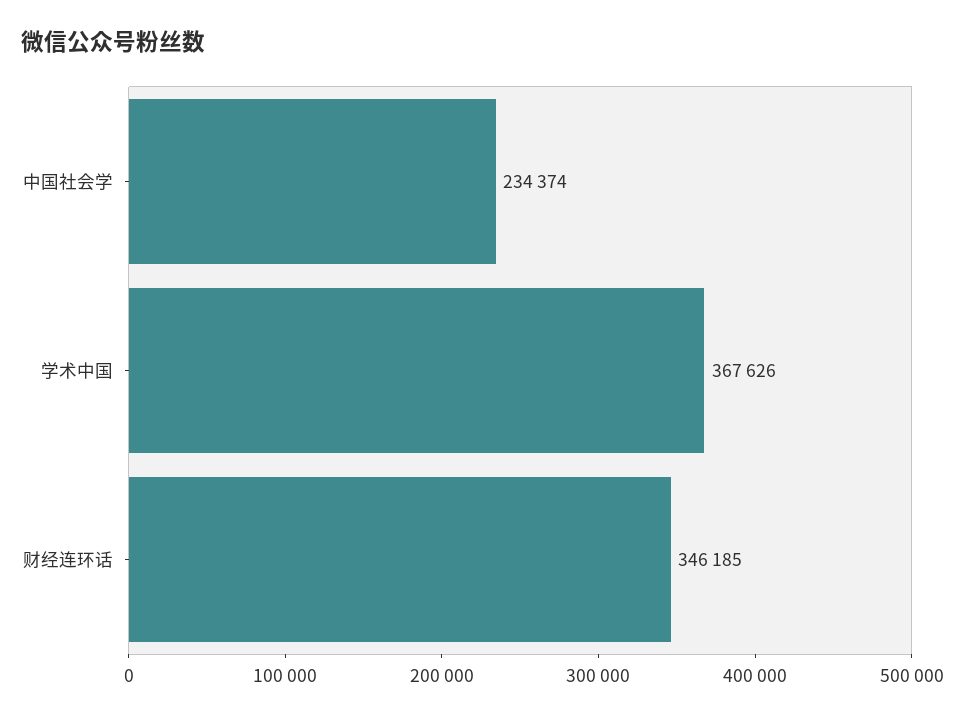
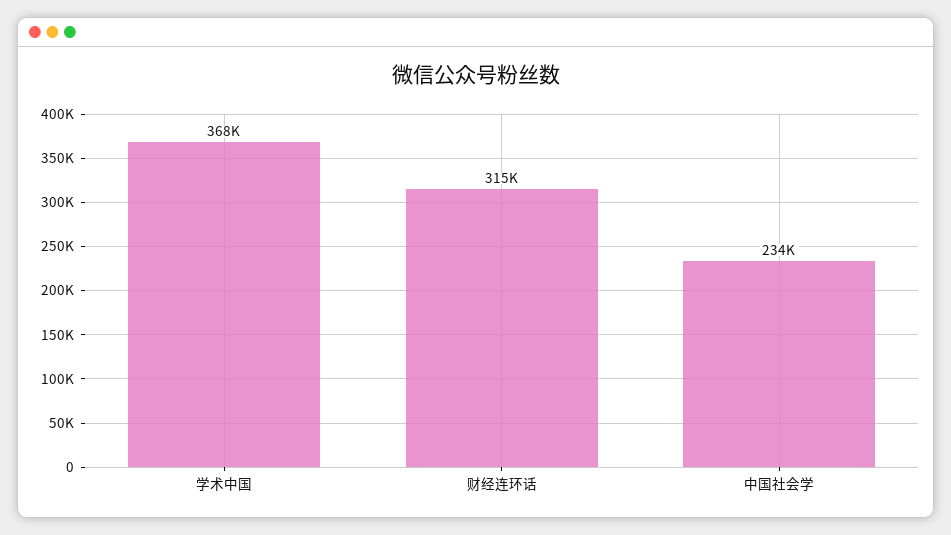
财经连环话: 346185 -> 315000

